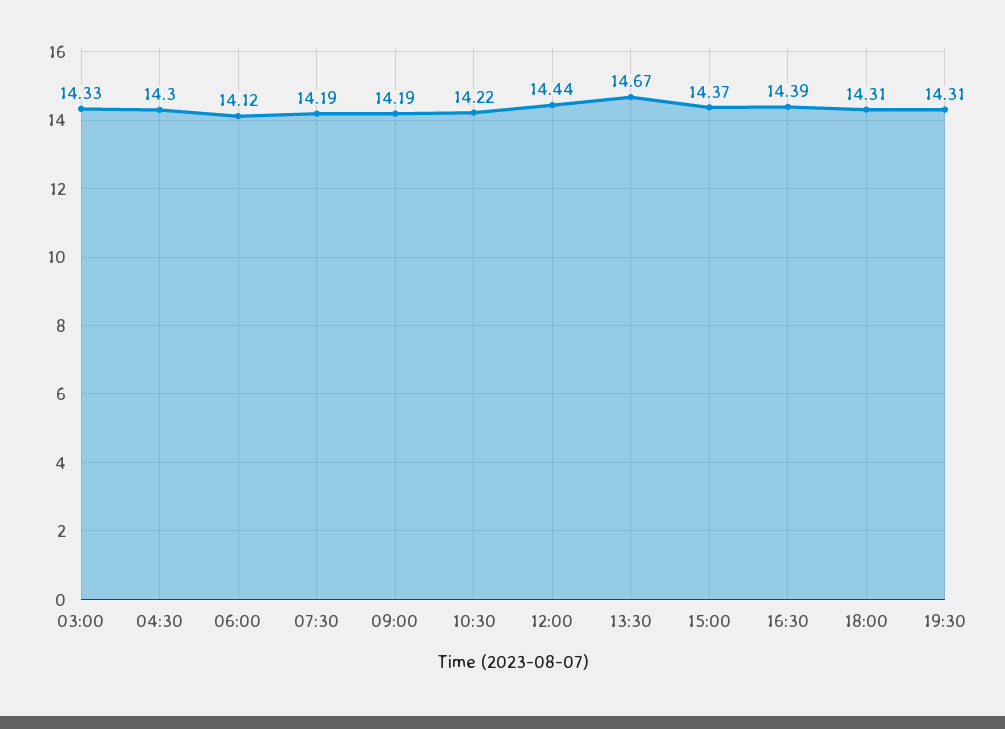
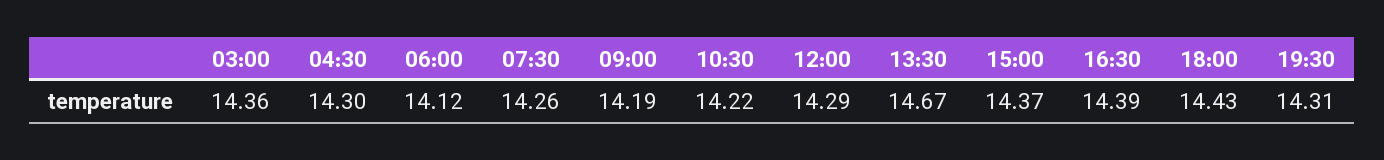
03:00: 14.33 -> 14.36
07:30: 14.19 -> 14.26
12:00: 14.44 -> 14.29
18:00: 14.31 -> 14.43

